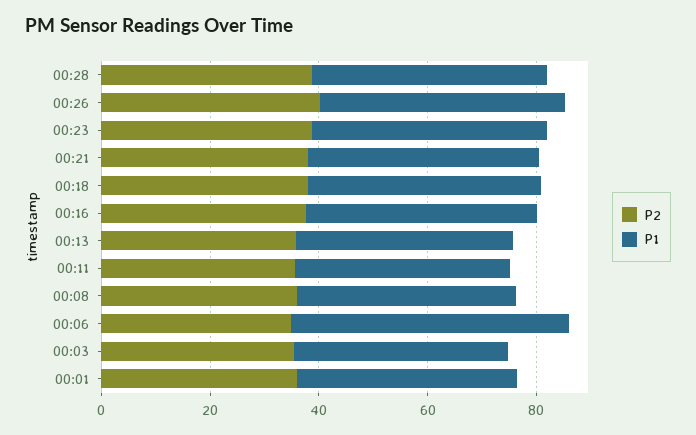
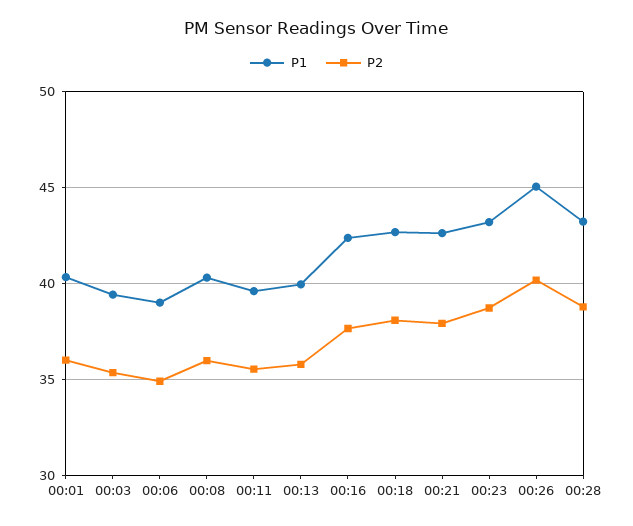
P1, 00:06: 50 -> 39

